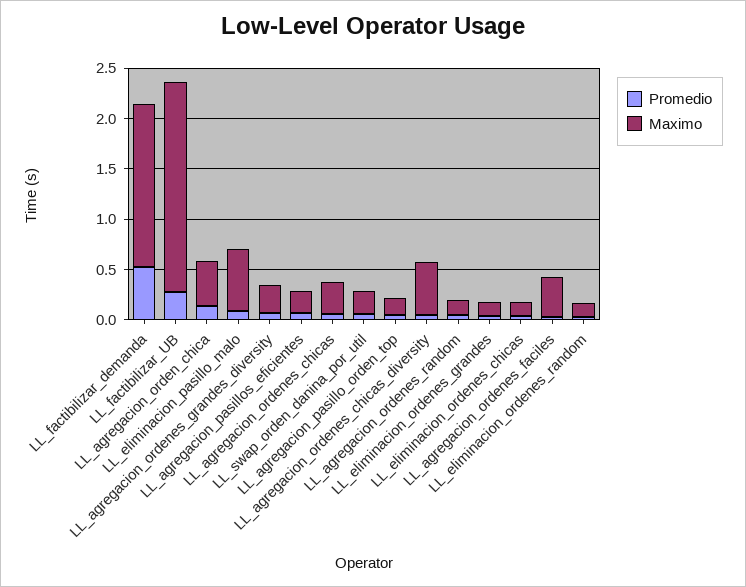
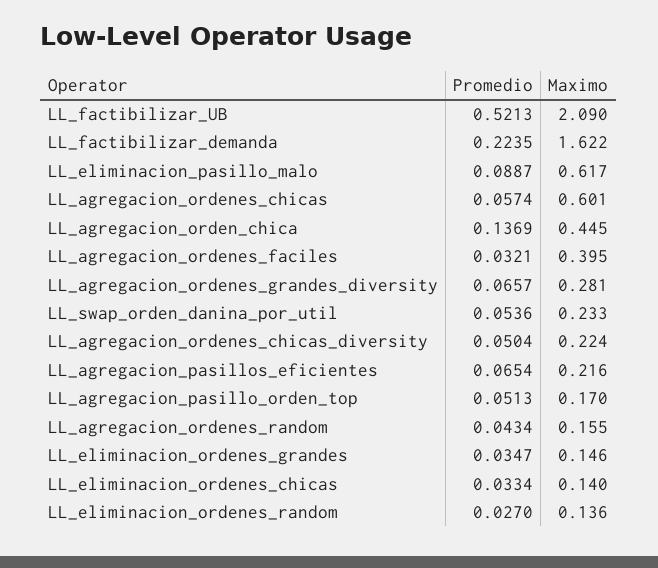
Promedio, LL_factibilizar_demanda: 0.5 -> 0.2235
Promedio, LL_factibilizar_UB: 0.3 -> 0.5213
Maximo, LL_agregacion_ordenes_chicas: 0.3 -> 0.601
Maximo, LL_agregacion_ordenes_chicas_diversity: 0.5 -> 0.224

